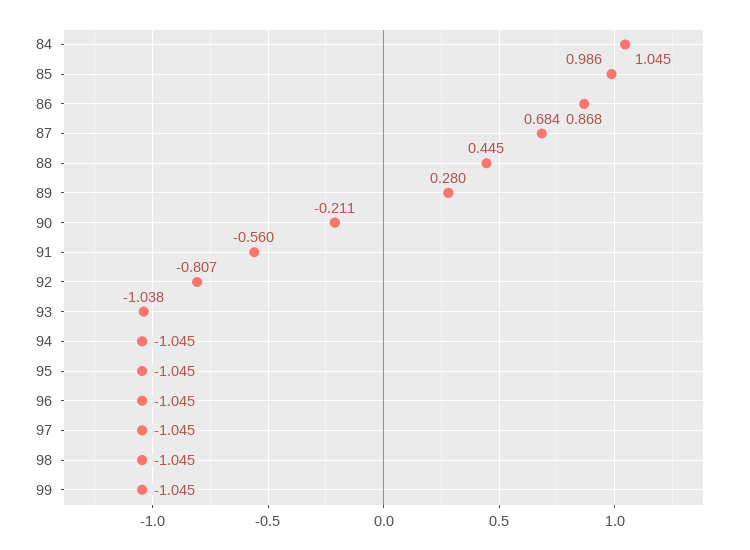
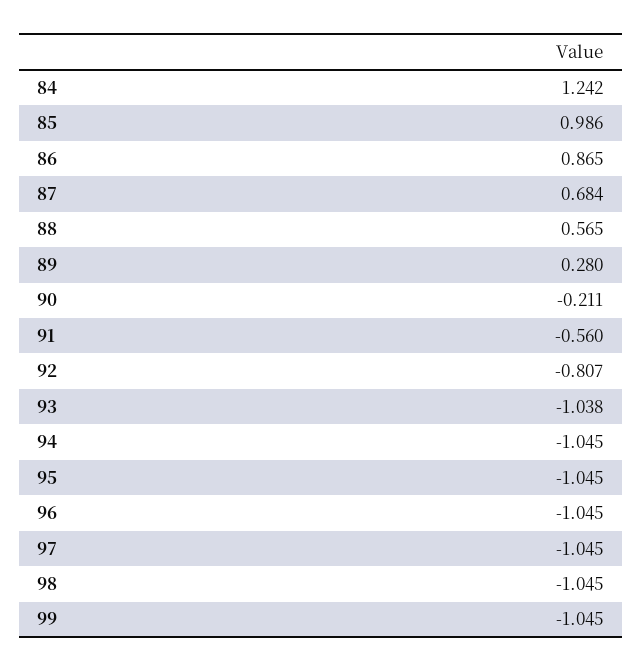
84: 1.045 -> 1.242
86: 0.868 -> 0.865
88: 0.445 -> 0.565

